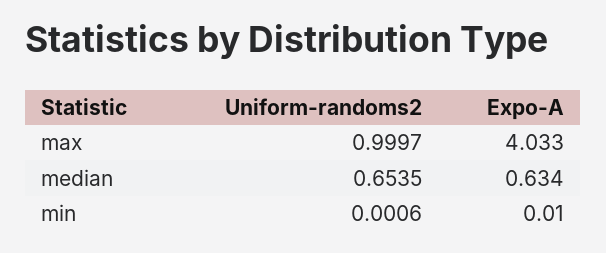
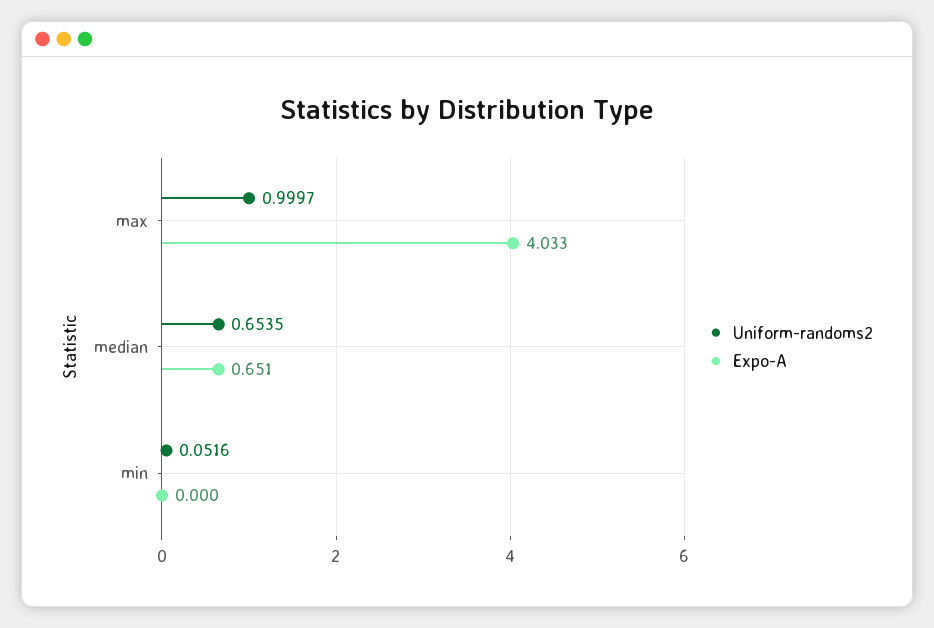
Expo-A, median: 0.634 -> 0.651
Uniform-randoms2, min: 0.0006 -> 0.0516
Expo-A, min: 0.01 -> 0

